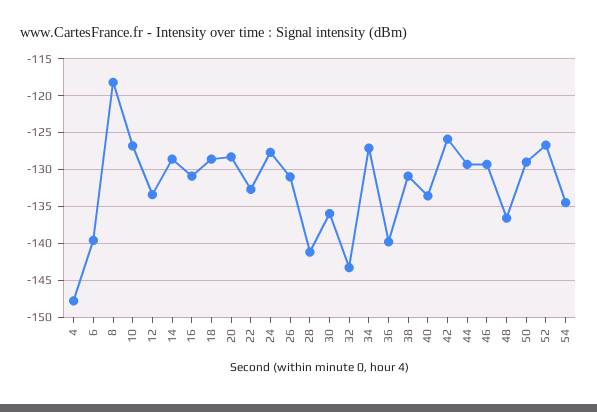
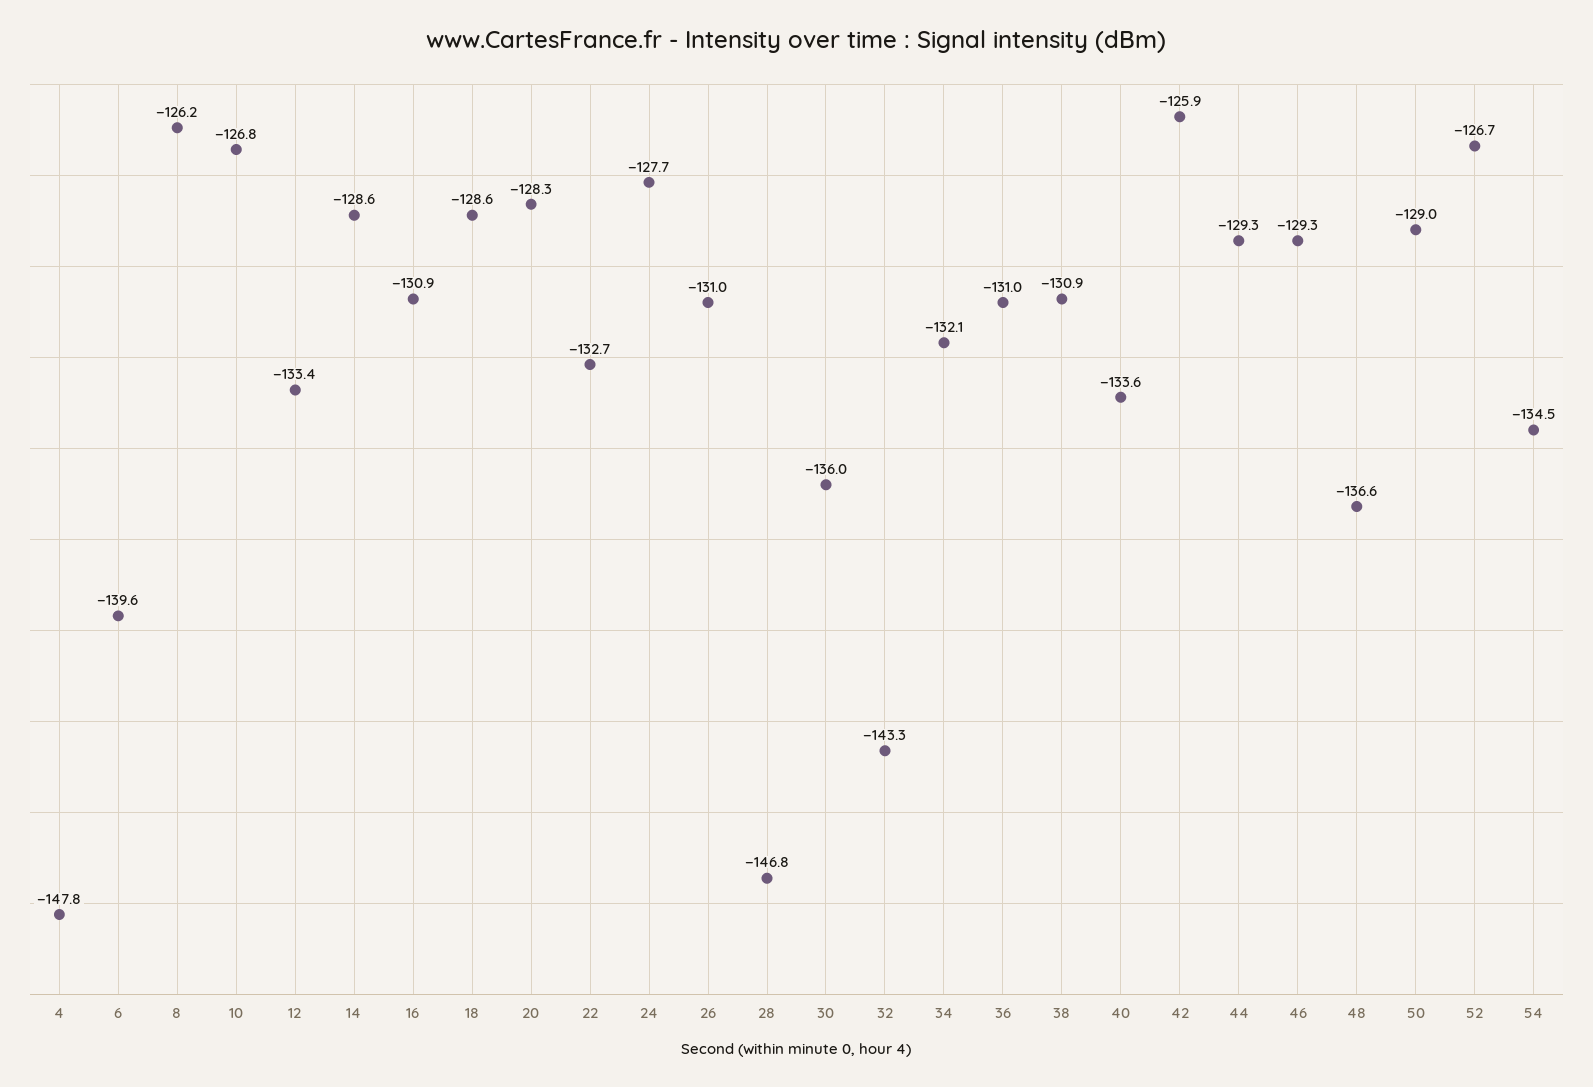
8: -118 -> -126.2
28: -141 -> -146.8
34: -127 -> -132.1
36: -140 -> -131

